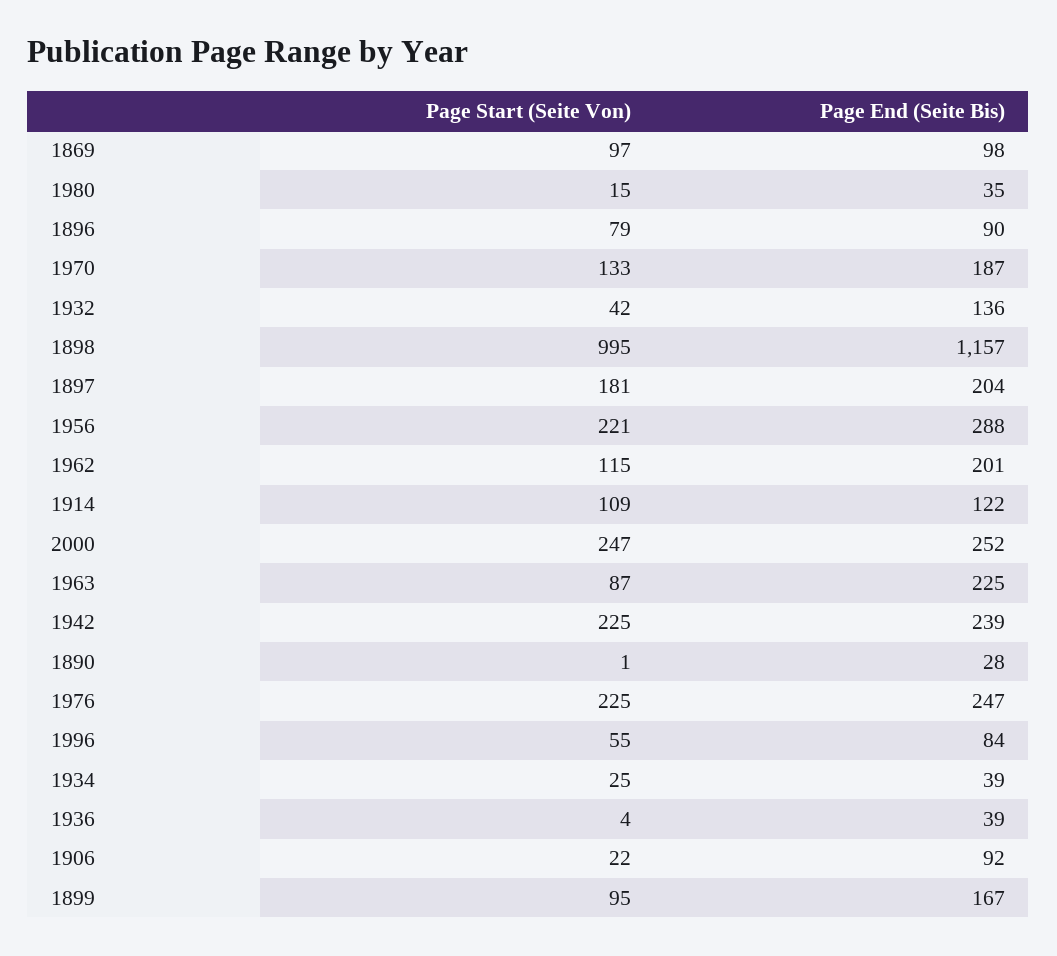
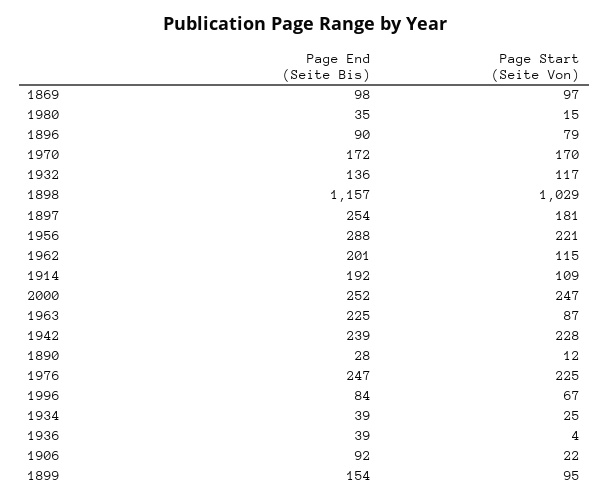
Page Start (Seite Von), 1970: 133 -> 170
Page End (Seite Bis), 1970: 187 -> 172
Page Start (Seite Von), 1932: 42 -> 117
Page Start (Seite Von), 1898: 995 -> 1029
Page End (Seite Bis), 1897: 204 -> 254
Page End (Seite Bis), 1914: 122 -> 192
Page Start (Seite Von), 1942: 225 -> 228
Page Start (Seite Von), 1890: 1 -> 12
Page Start (Seite Von), 1996: 55 -> 67
Page End (Seite Bis), 1899: 167 -> 154

